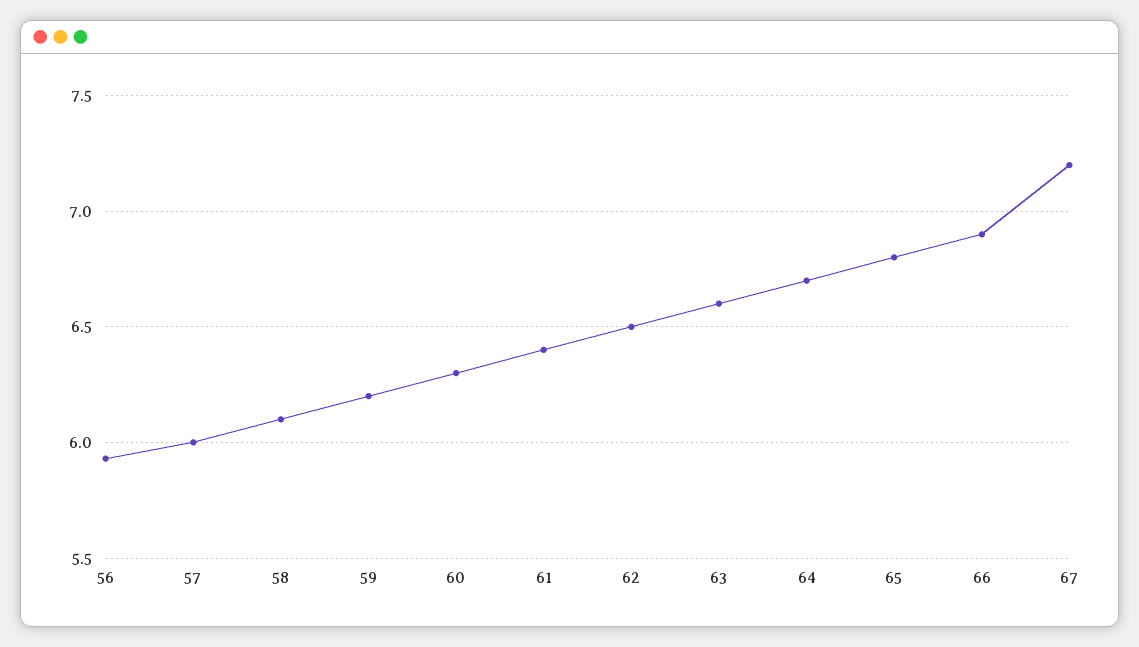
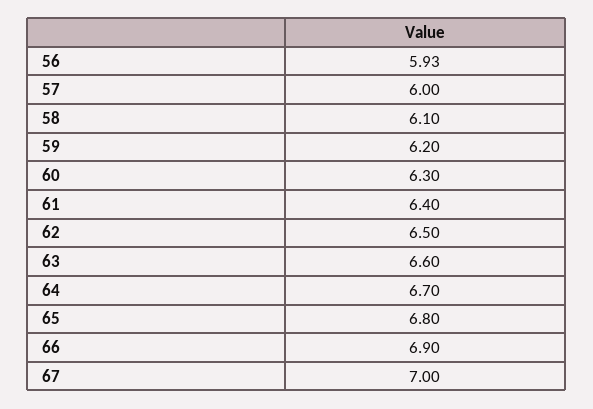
67: 7.2 -> 7

